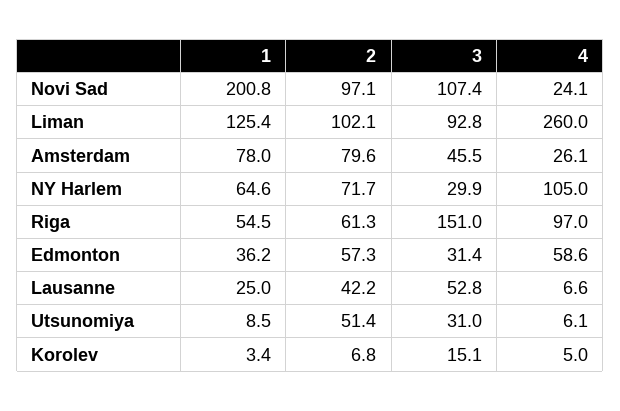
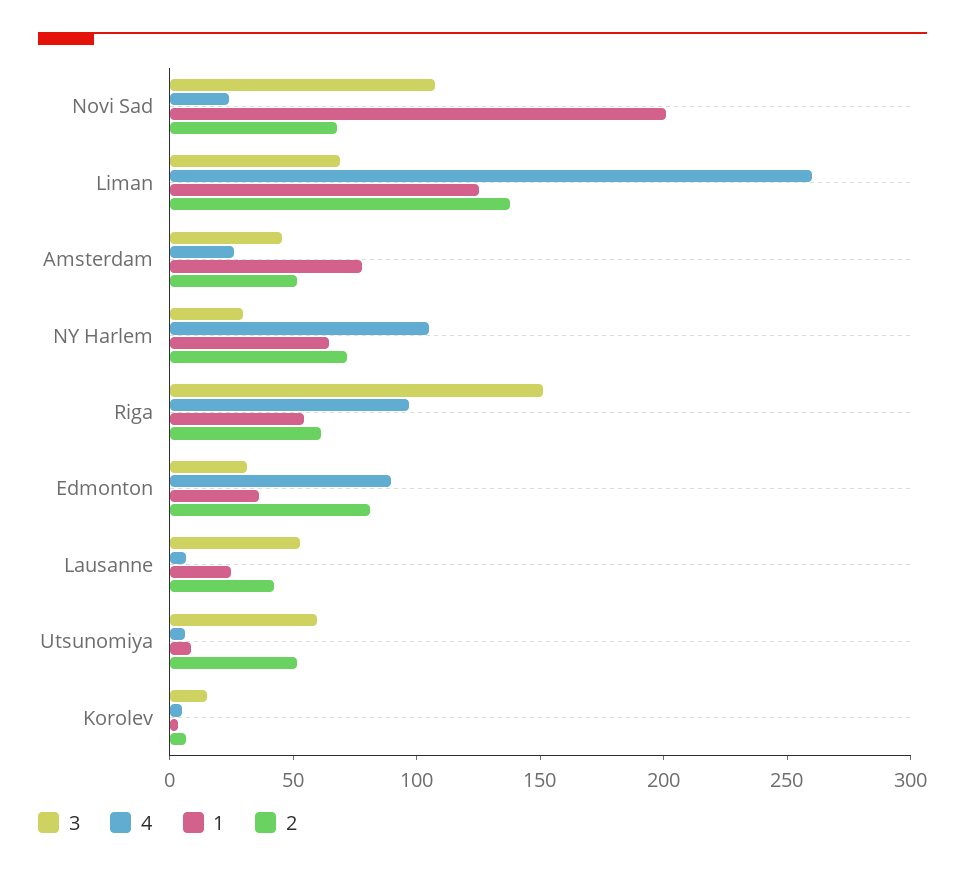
2, Novi Sad: 97.1 -> 70
2, Liman: 102.1 -> 140
3, Liman: 92.8 -> 70
2, Amsterdam: 79.6 -> 50
2, Edmonton: 57.3 -> 80
4, Edmonton: 58.6 -> 90
3, Utsunomiya: 31 -> 60

